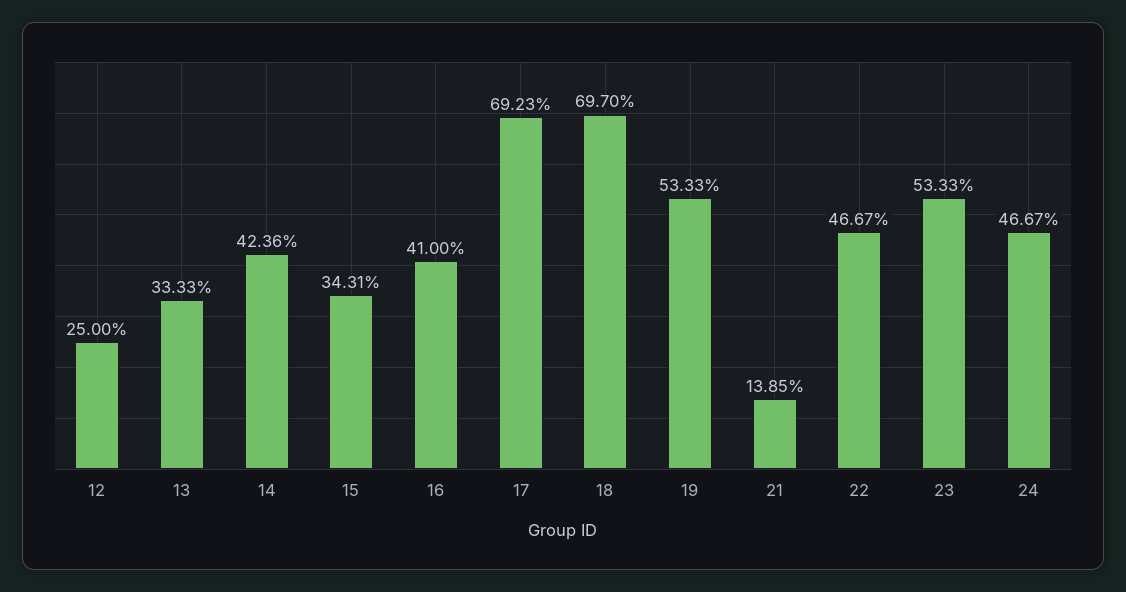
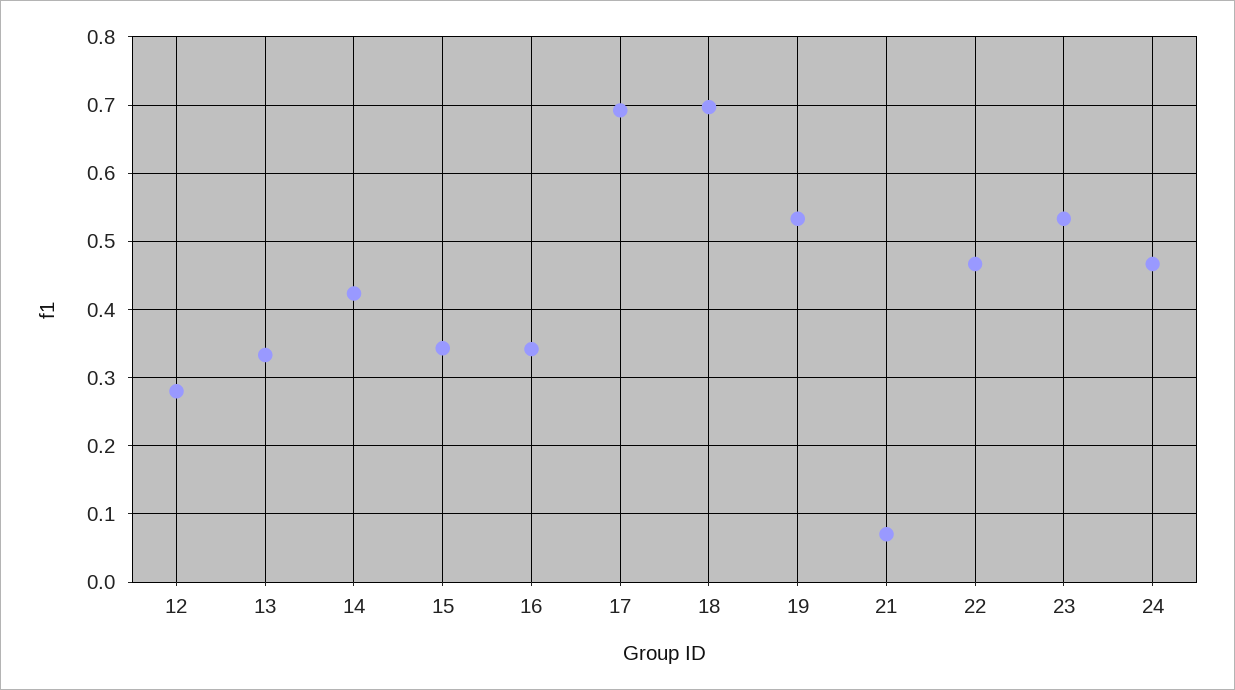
12: 0.25 -> 0.28
16: 0.41 -> 0.34
21: 0.1385 -> 0.07

